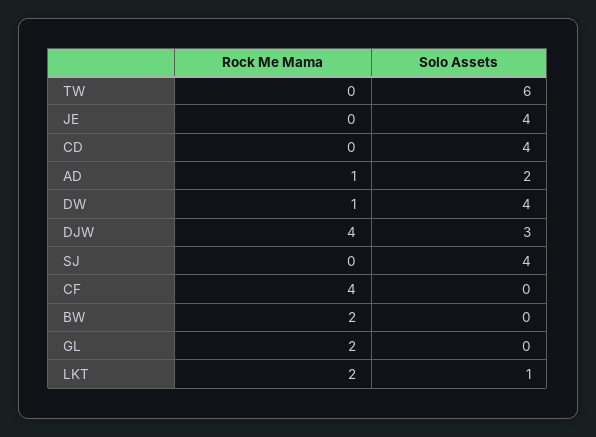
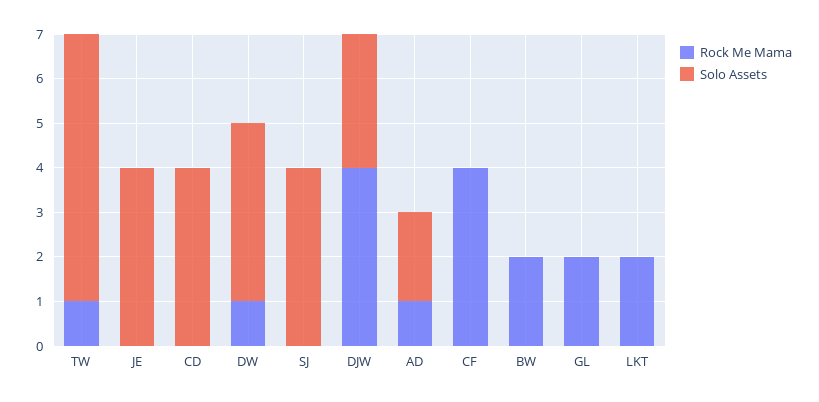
Rock Me Mama, TW: 0 -> 1
Solo Assets, LKT: 1 -> 0

